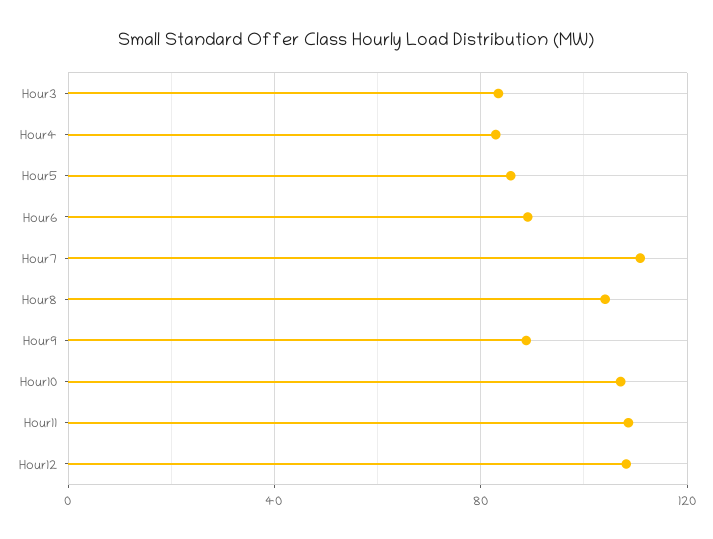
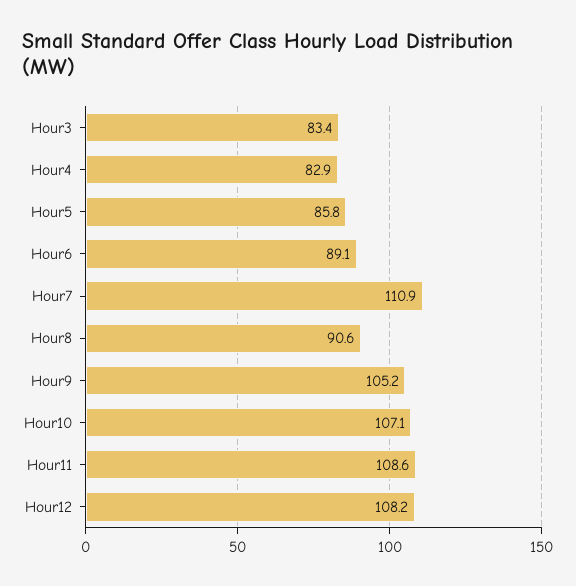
Hour8: 105 -> 90.6
Hour9: 90 -> 105.2

